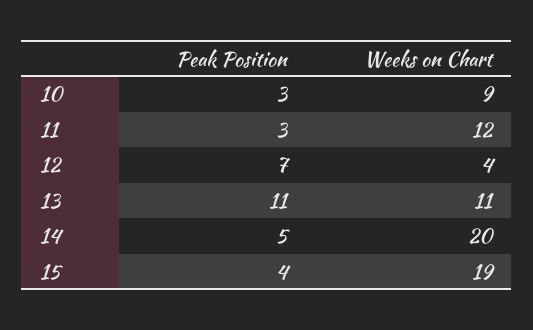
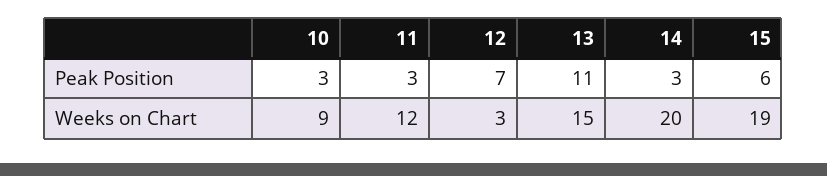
Weeks on Chart, 12: 4 -> 3
Weeks on Chart, 13: 11 -> 15
Peak Position, 14: 5 -> 3
Peak Position, 15: 4 -> 6

